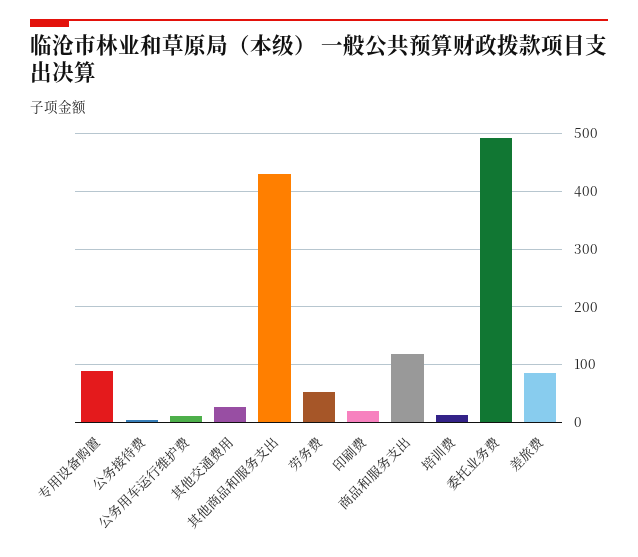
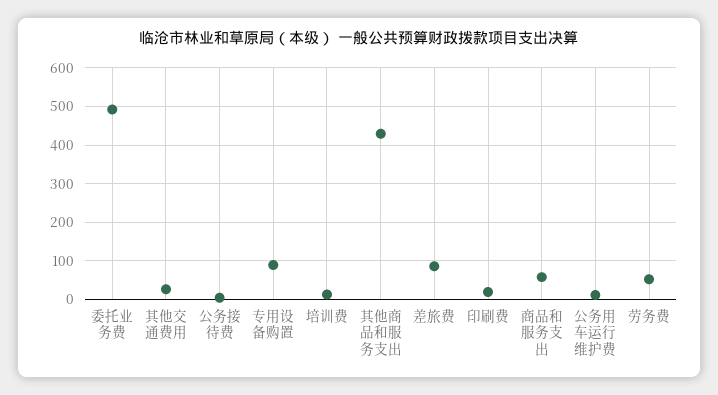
商品和服务支出: 120 -> 60

